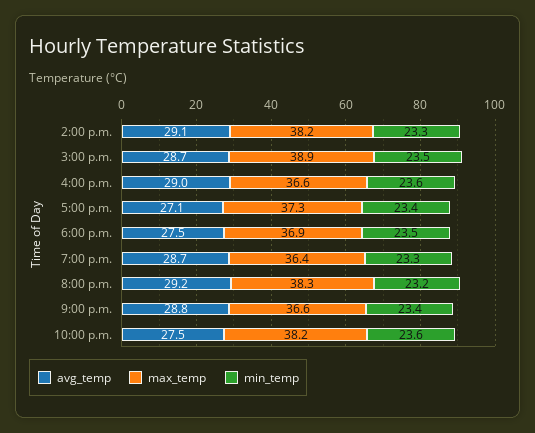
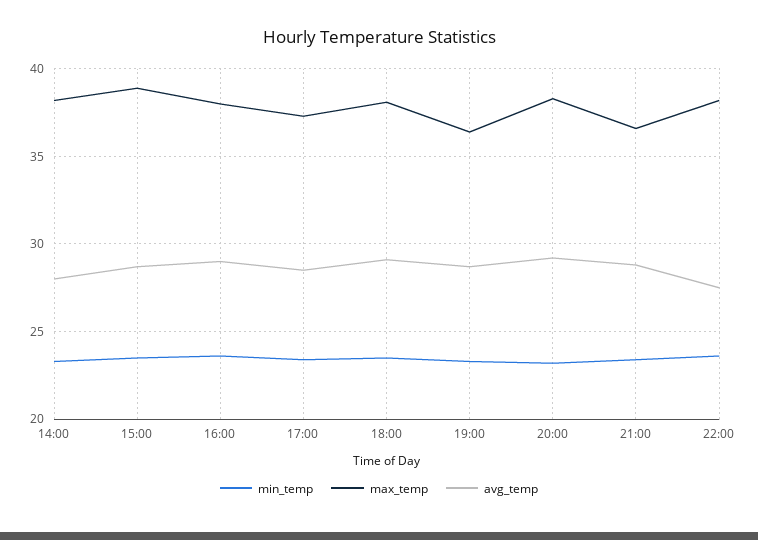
avg_temp, 2:00 p.m.: 29.1 -> 28
max_temp, 4:00 p.m.: 36.6 -> 38
avg_temp, 5:00 p.m.: 27.1 -> 28.5
avg_temp, 6:00 p.m.: 27.5 -> 29
max_temp, 6:00 p.m.: 36.9 -> 38

